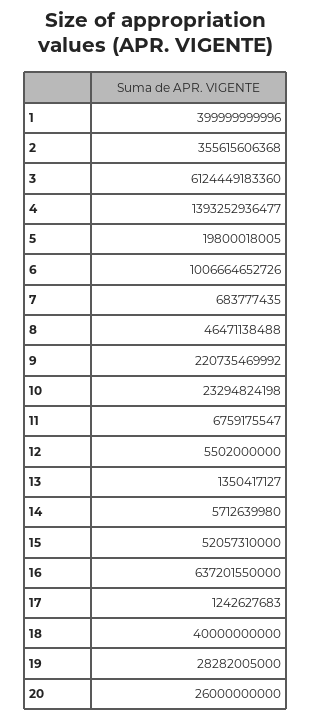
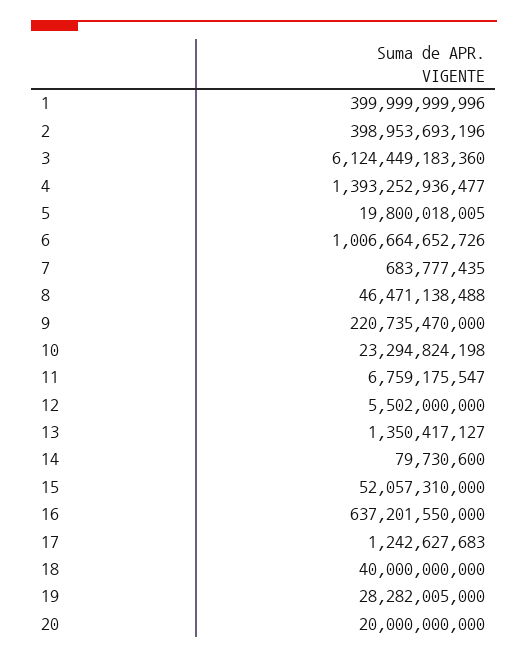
2: 355615606368 -> 398953693196
9: 220735469992 -> 220735470000
14: 5712639980 -> 79730600
20: 26000000000 -> 20000000000

